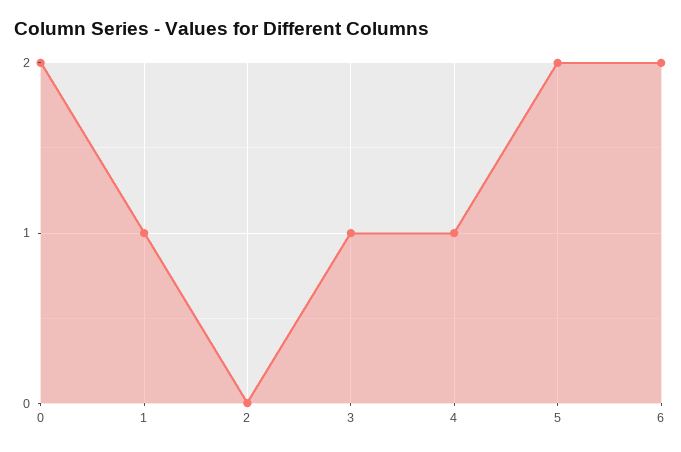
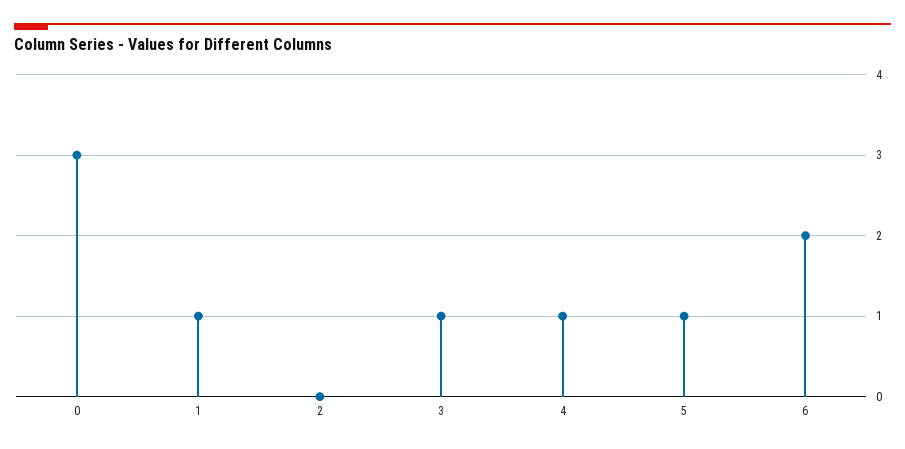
0: 2 -> 3
5: 2 -> 1

